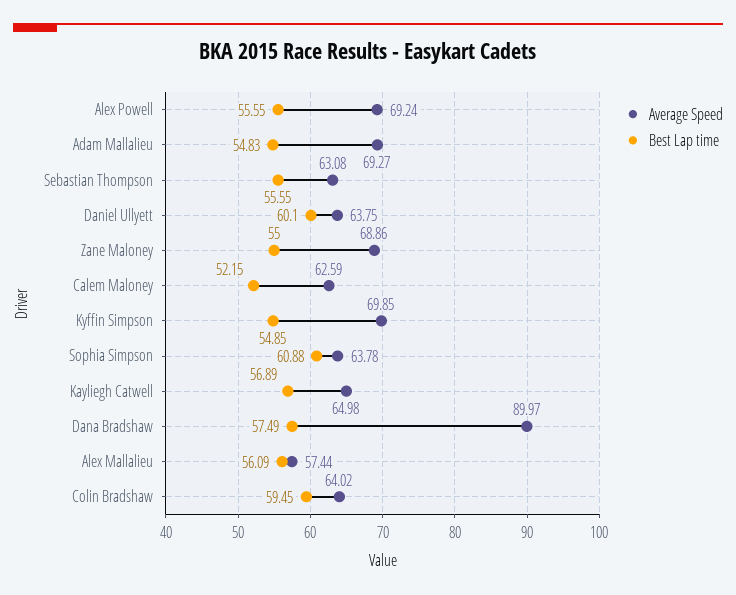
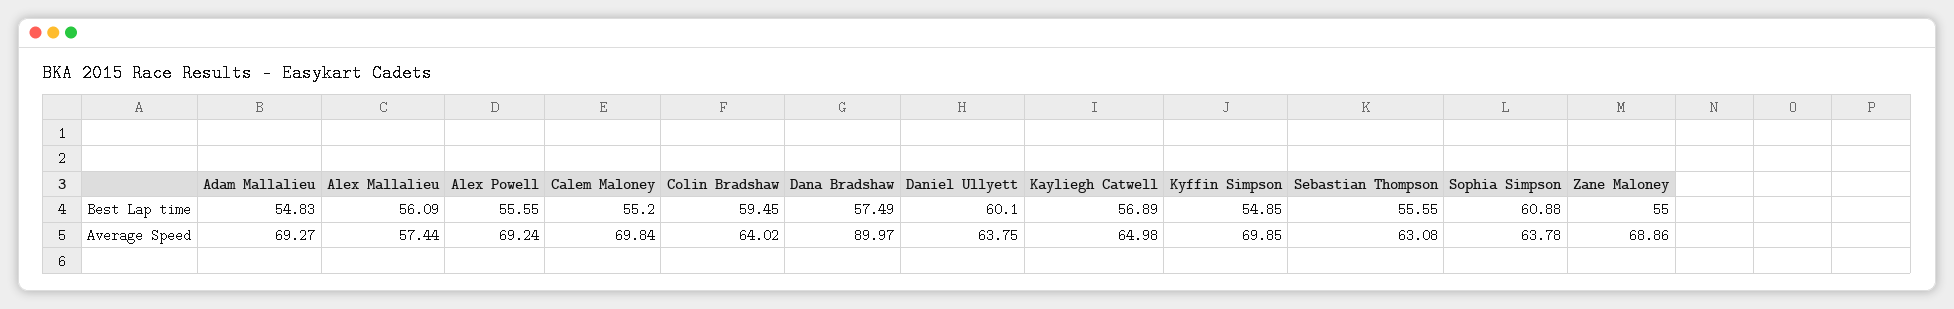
Average Speed, Calem Maloney: 62.59 -> 69.84
Best Lap time, Calem Maloney: 52.15 -> 55.2

